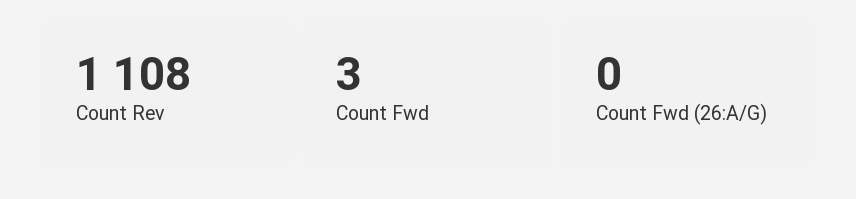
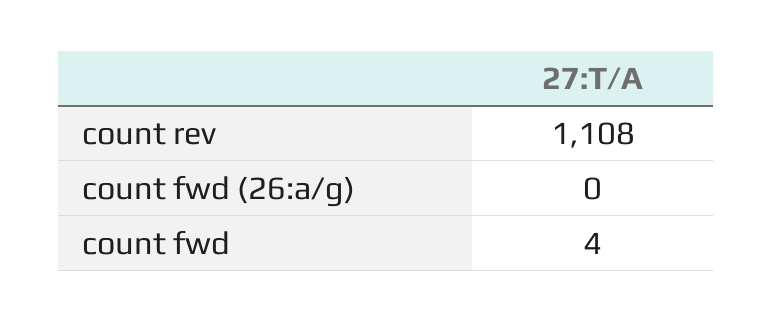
Count Fwd: 3 -> 4

